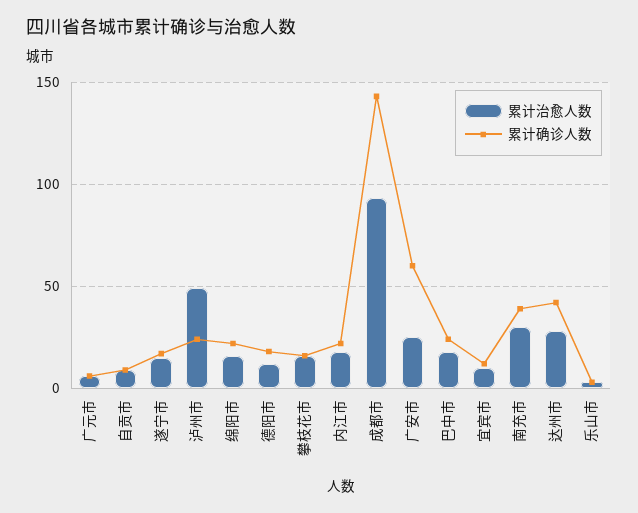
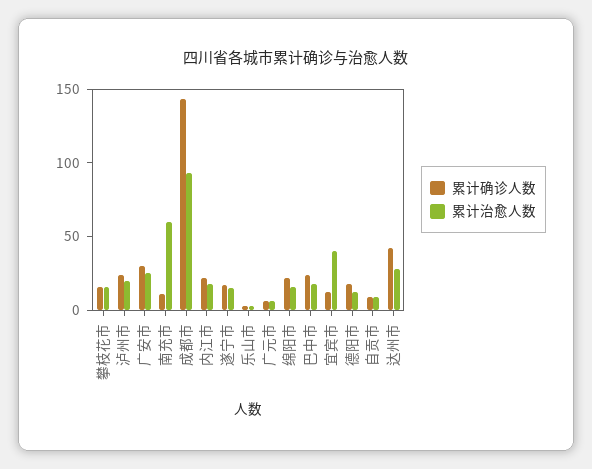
累计治愈人数, 泸州市: 50 -> 20
累计确诊人数, 广安市: 60 -> 30
累计治愈人数, 宜宾市: 10 -> 40
累计治愈人数, 南充市: 30 -> 60
累计确诊人数, 南充市: 40 -> 10

